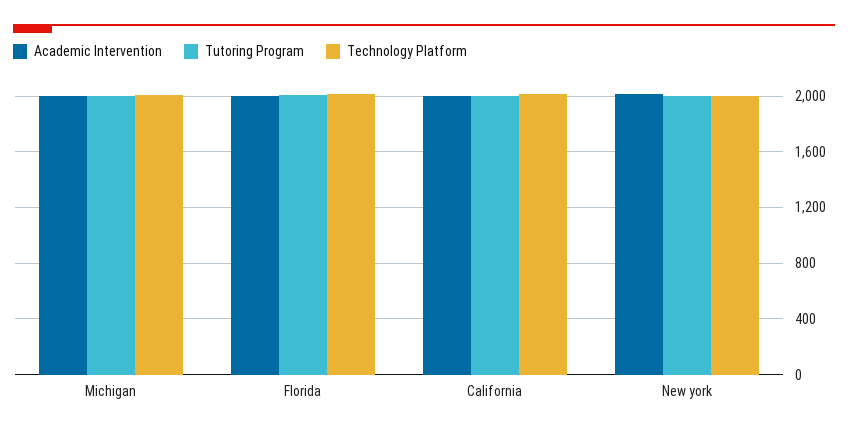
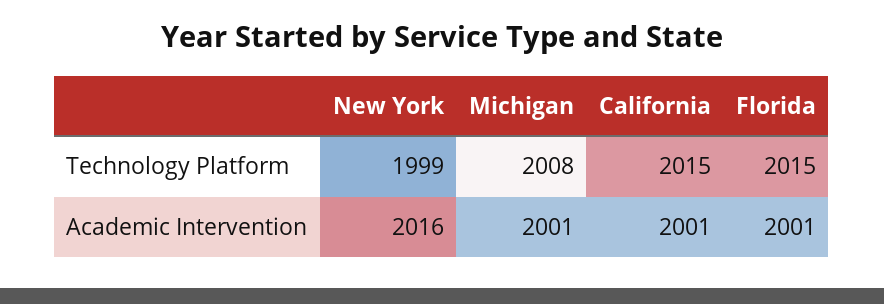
Tutoring Program, Michigan: 2000 -> none
Tutoring Program, Florida: 2000 -> none
Tutoring Program, California: 2000 -> none
Tutoring Program, New york: 2000 -> none

